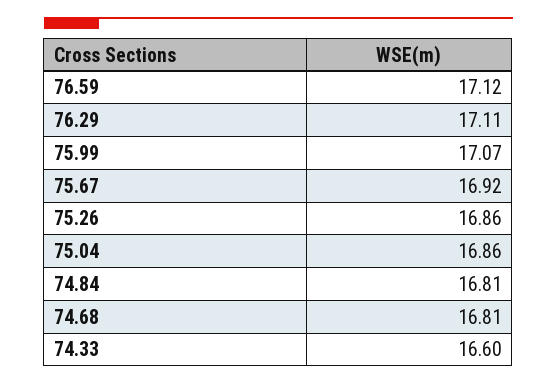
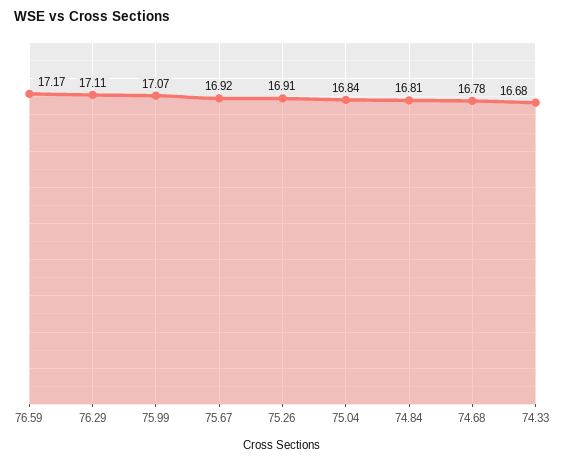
76.59: 17.12 -> 17.17
75.26: 16.86 -> 16.91
75.04: 16.86 -> 16.84
74.68: 16.81 -> 16.78
74.33: 16.6 -> 16.68

